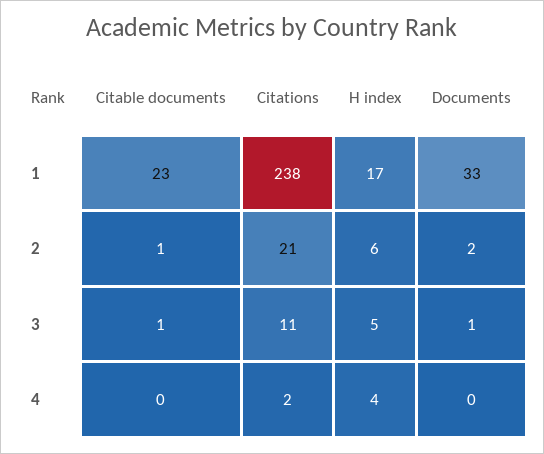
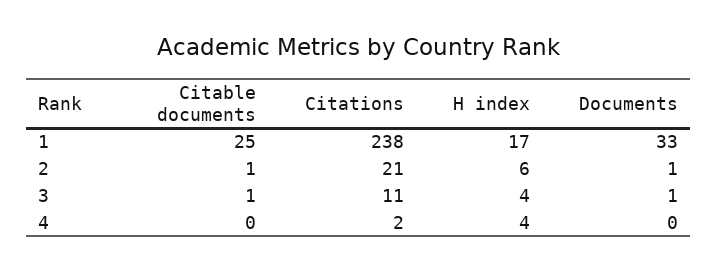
Citable documents, 1: 23 -> 25
Documents, 2: 2 -> 1
H index, 3: 5 -> 4

